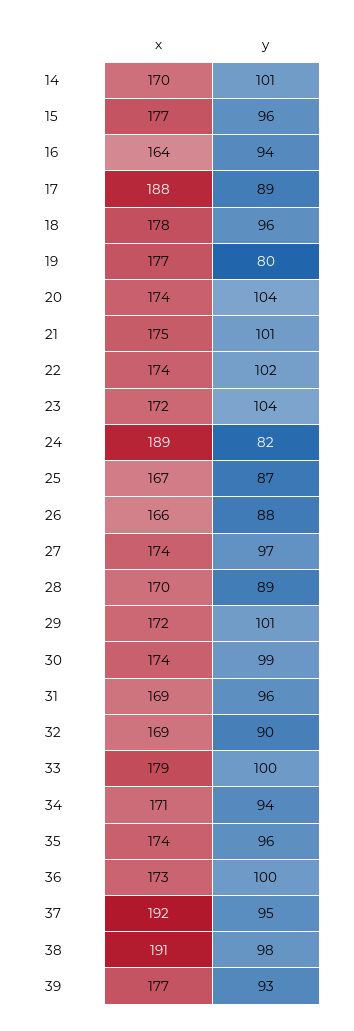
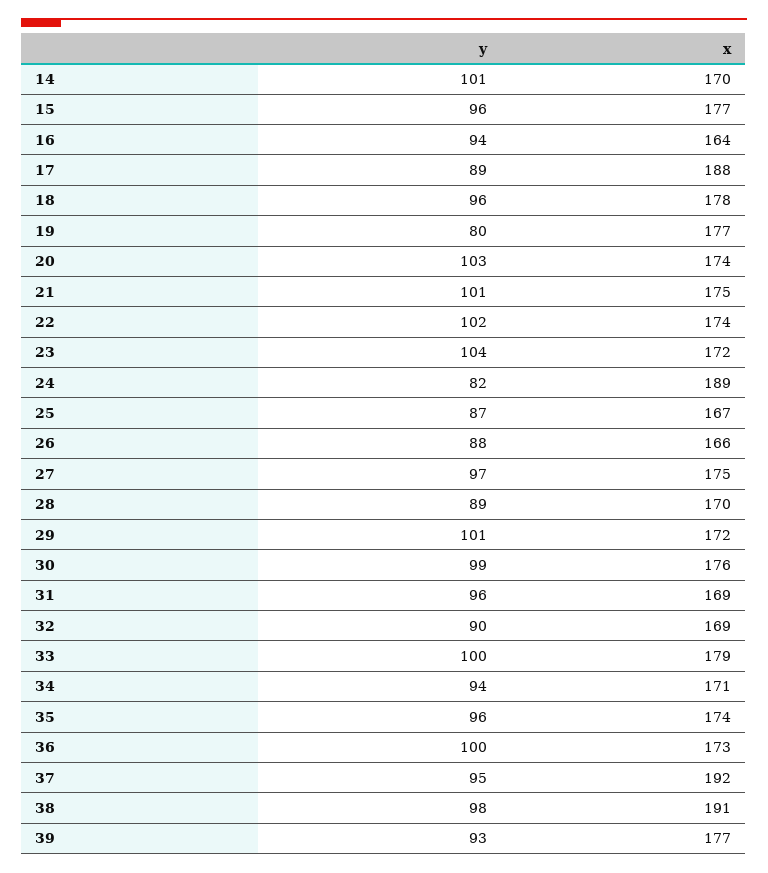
y, 20: 104 -> 103
x, 27: 174 -> 175
x, 30: 174 -> 176

